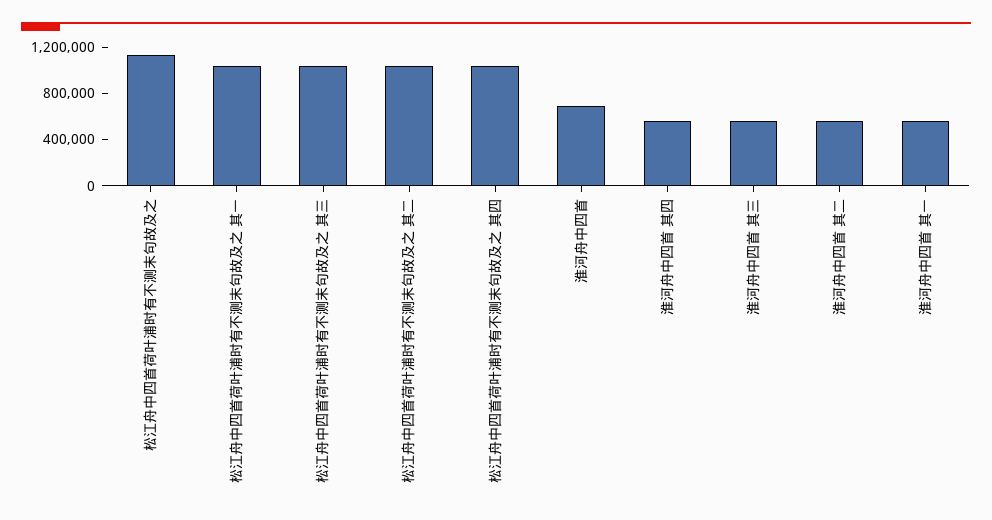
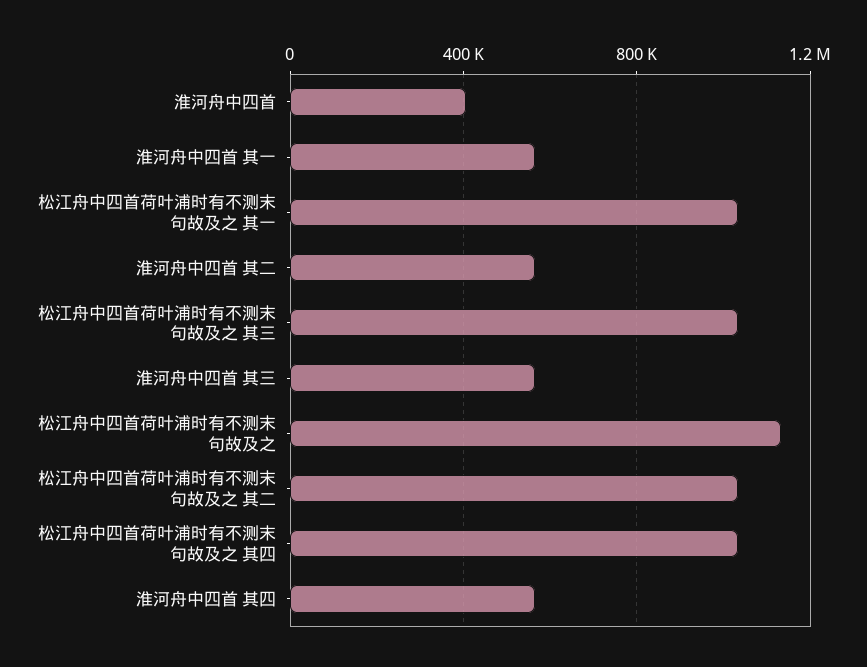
淮河舟中四首: 700000 -> 400000

